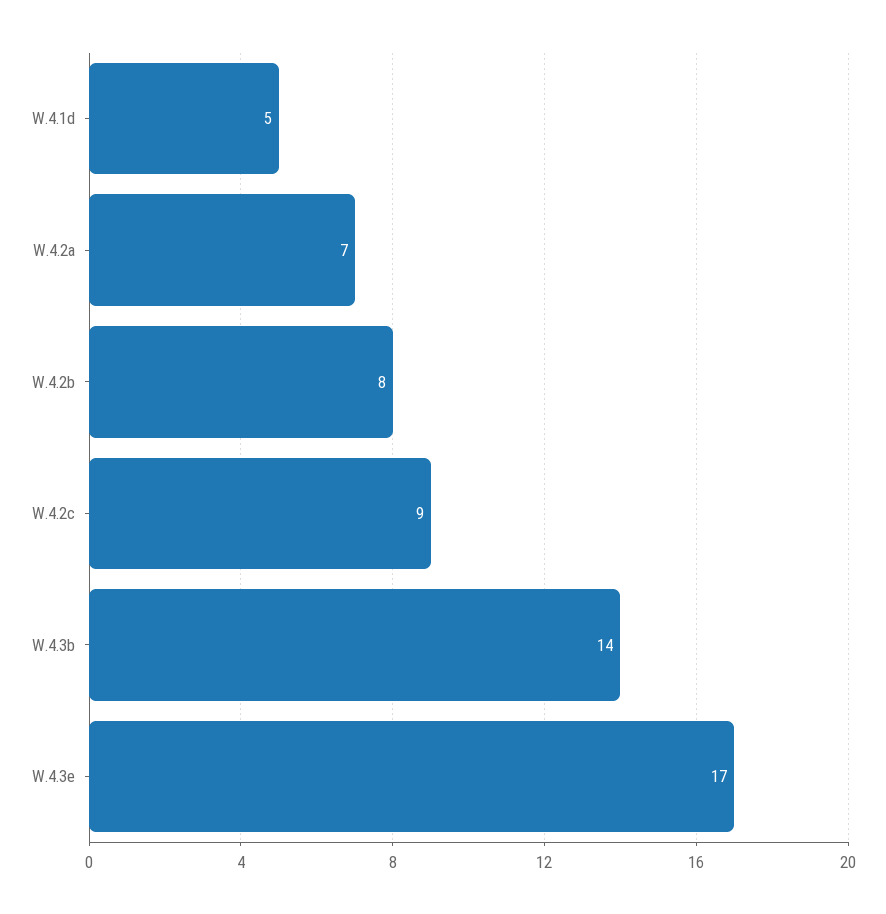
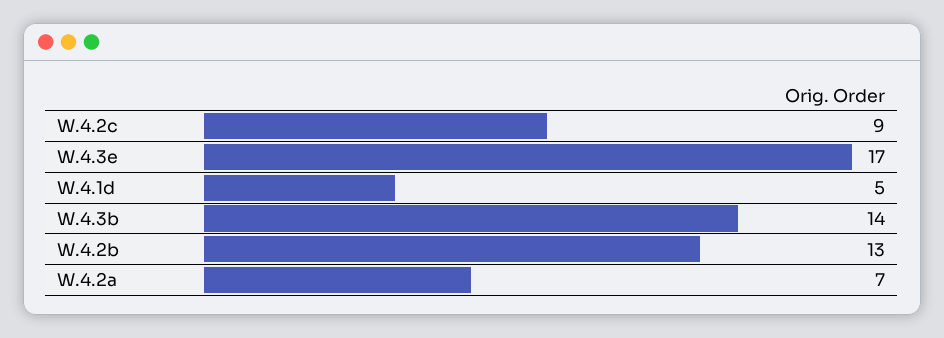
W.4.2b: 8 -> 13

